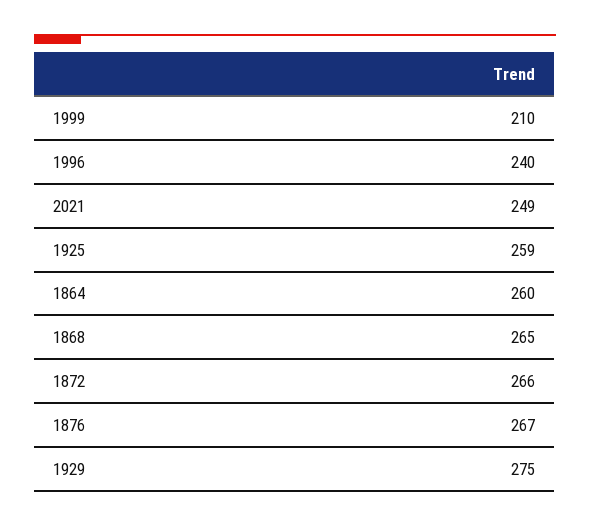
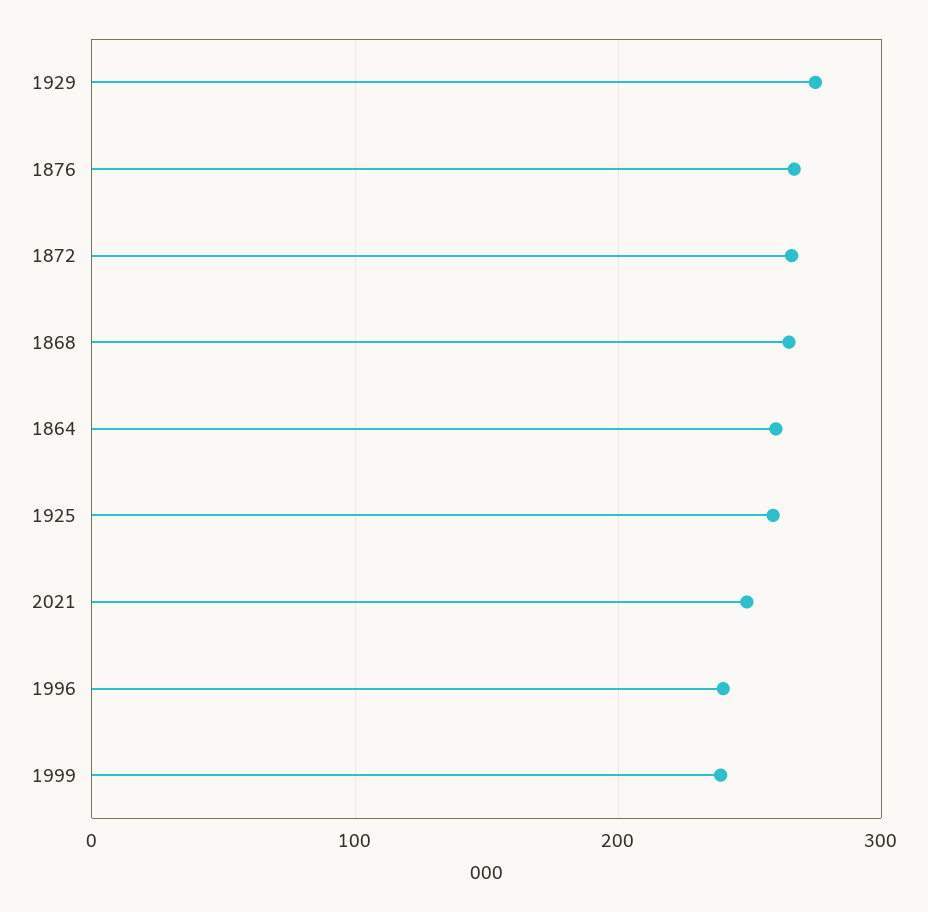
1999: 210 -> 240

